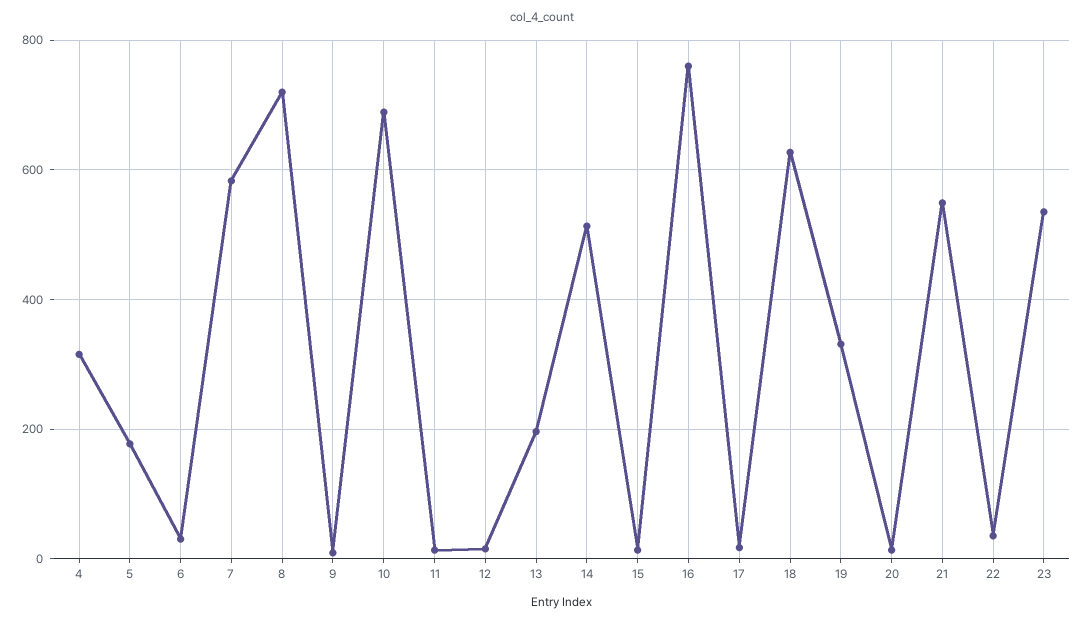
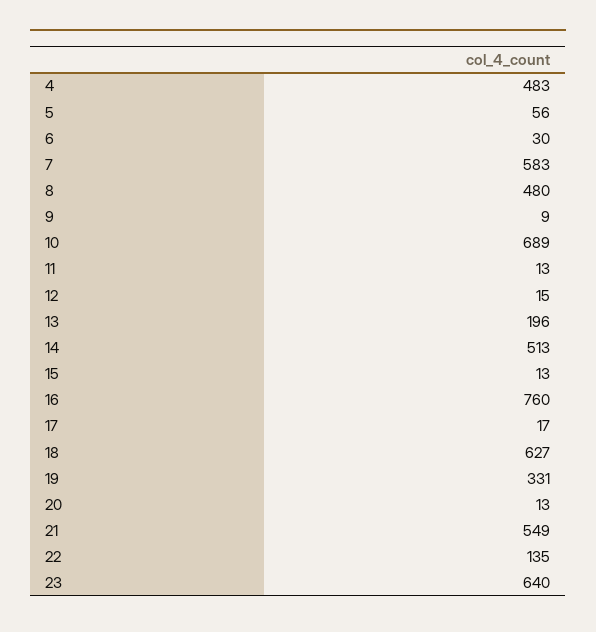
4: 320 -> 483
5: 180 -> 56
8: 720 -> 480
22: 40 -> 135
23: 540 -> 640

